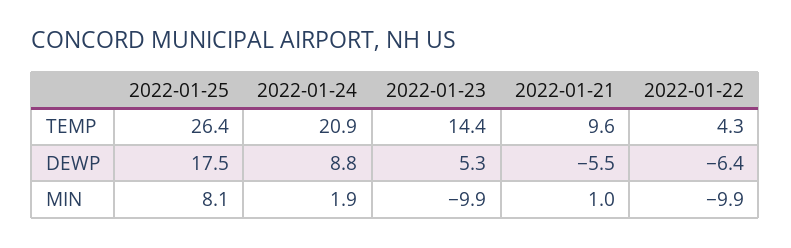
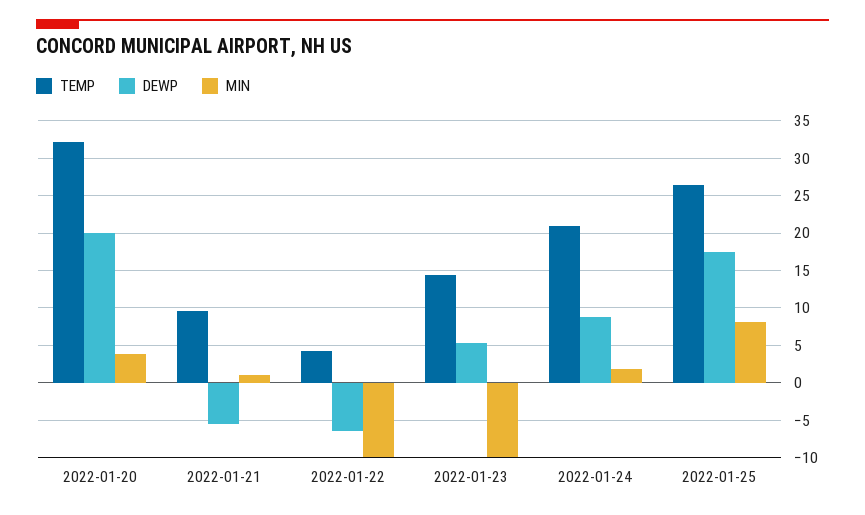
TEMP, 2022-01-20: none -> 32
DEWP, 2022-01-20: none -> 20
MIN, 2022-01-20: none -> 4

